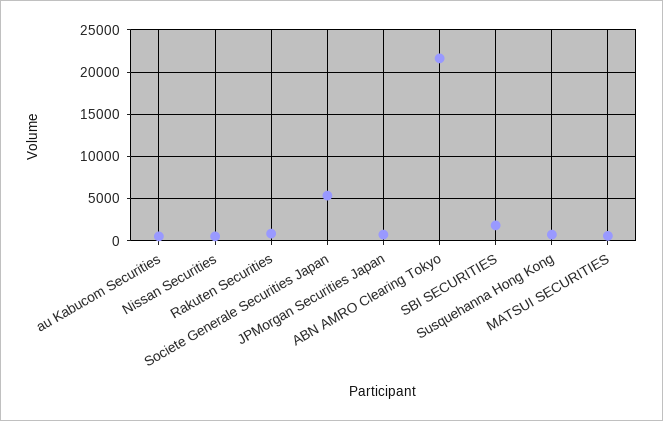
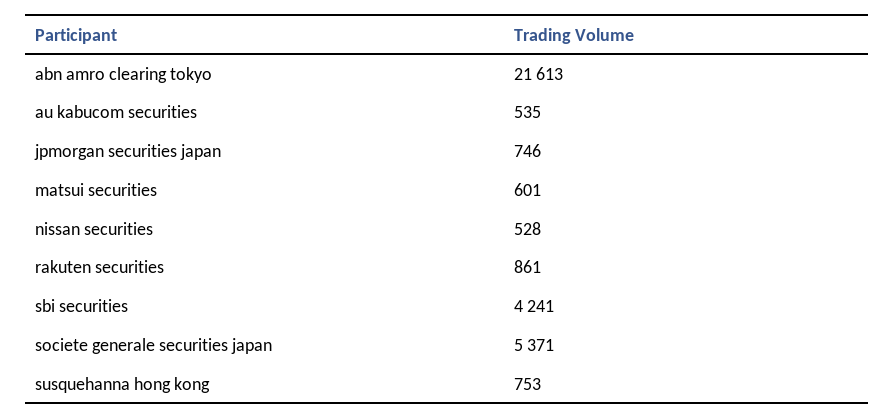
SBI SECURITIES: 2000 -> 4241

